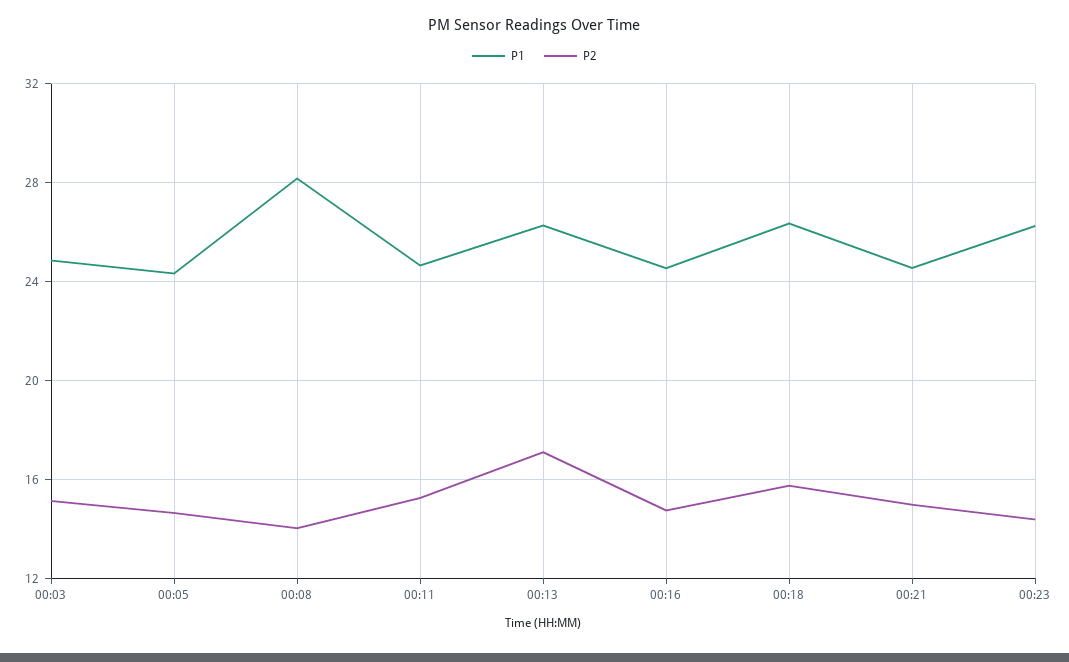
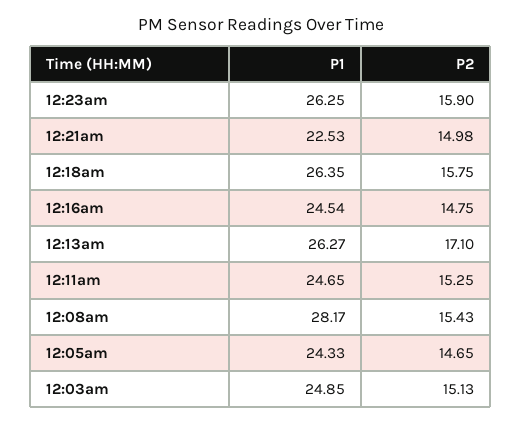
P2, 00:08: 14 -> 15.43
P1, 00:21: 24.5 -> 22.53
P2, 00:23: 14.5 -> 15.9

